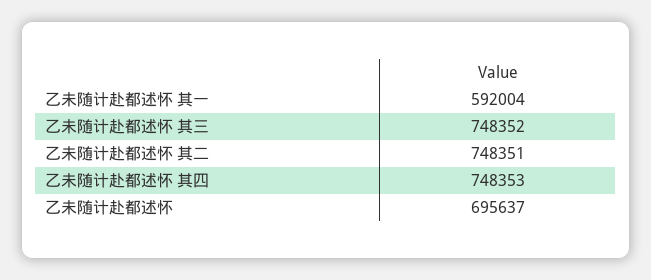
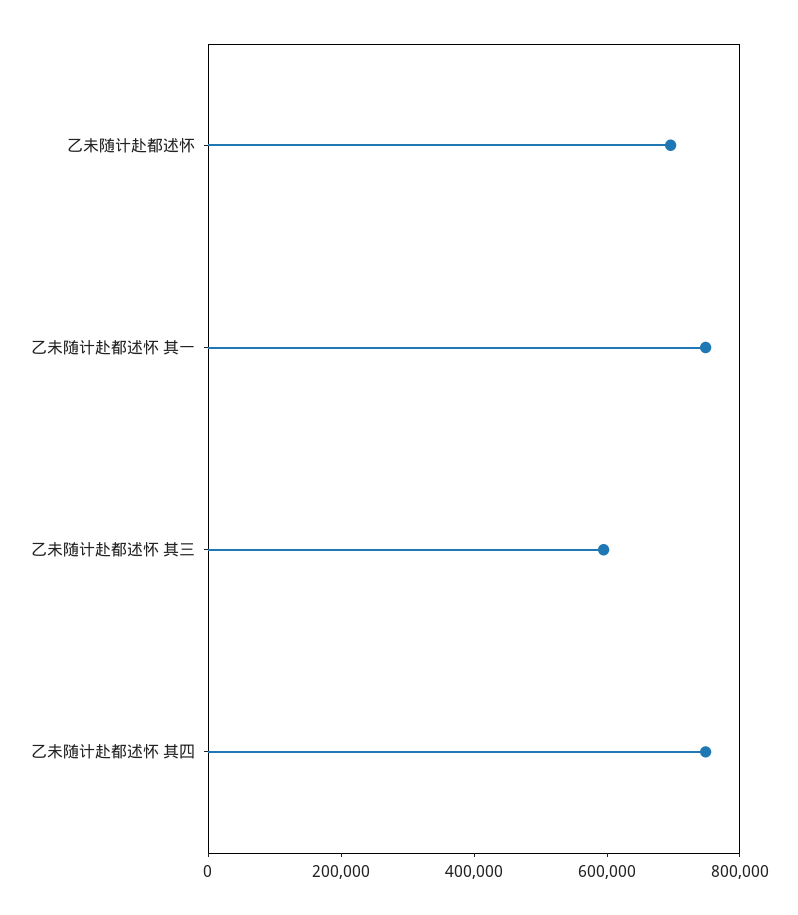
乙未随计赴都述怀 其一: 592004 -> 750000
乙未随计赴都述怀 其三: 748352 -> 600000
乙未随计赴都述怀 其二: 748351 -> none

